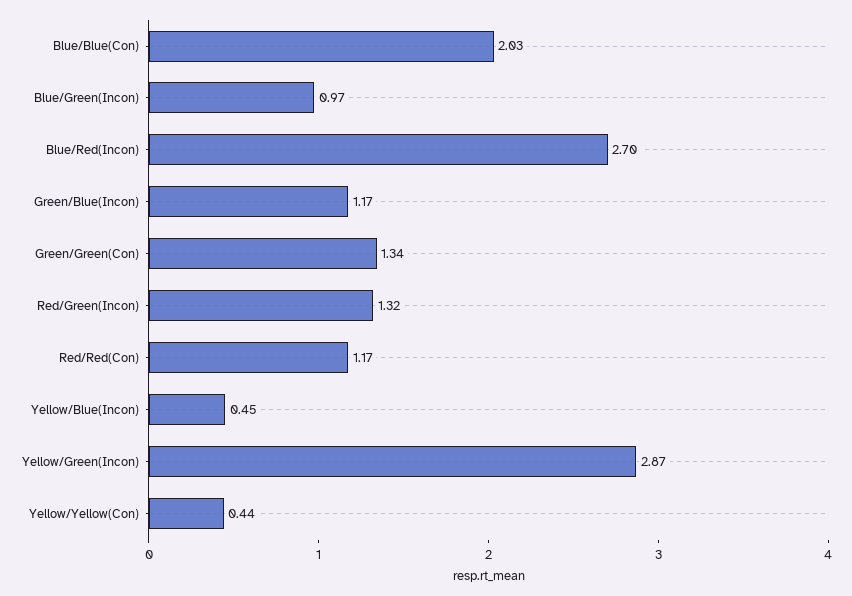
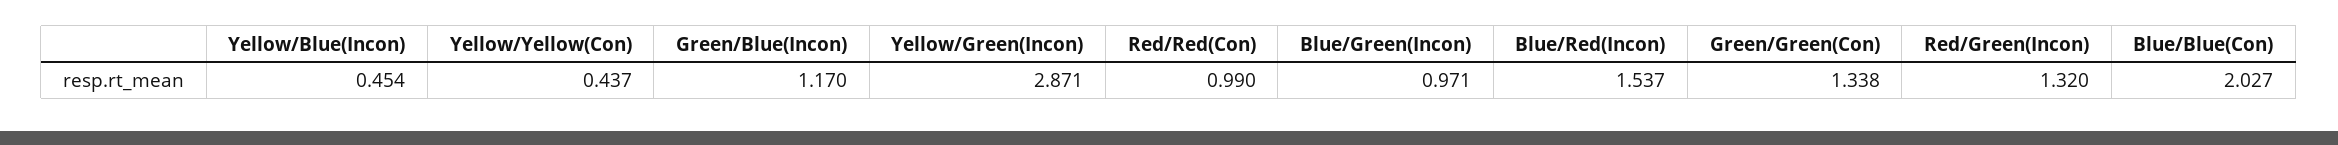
Blue/Red(Incon): 2.7 -> 1.537
Red/Red(Con): 1.17 -> 0.99

